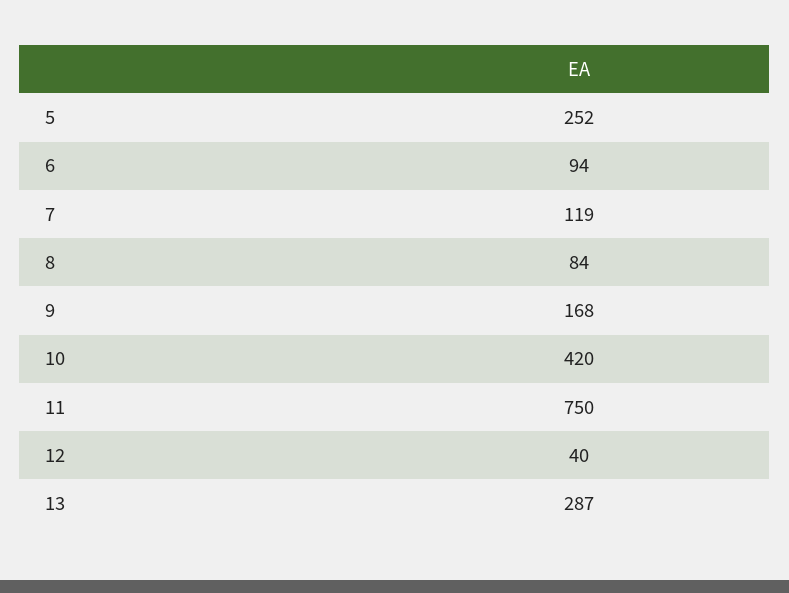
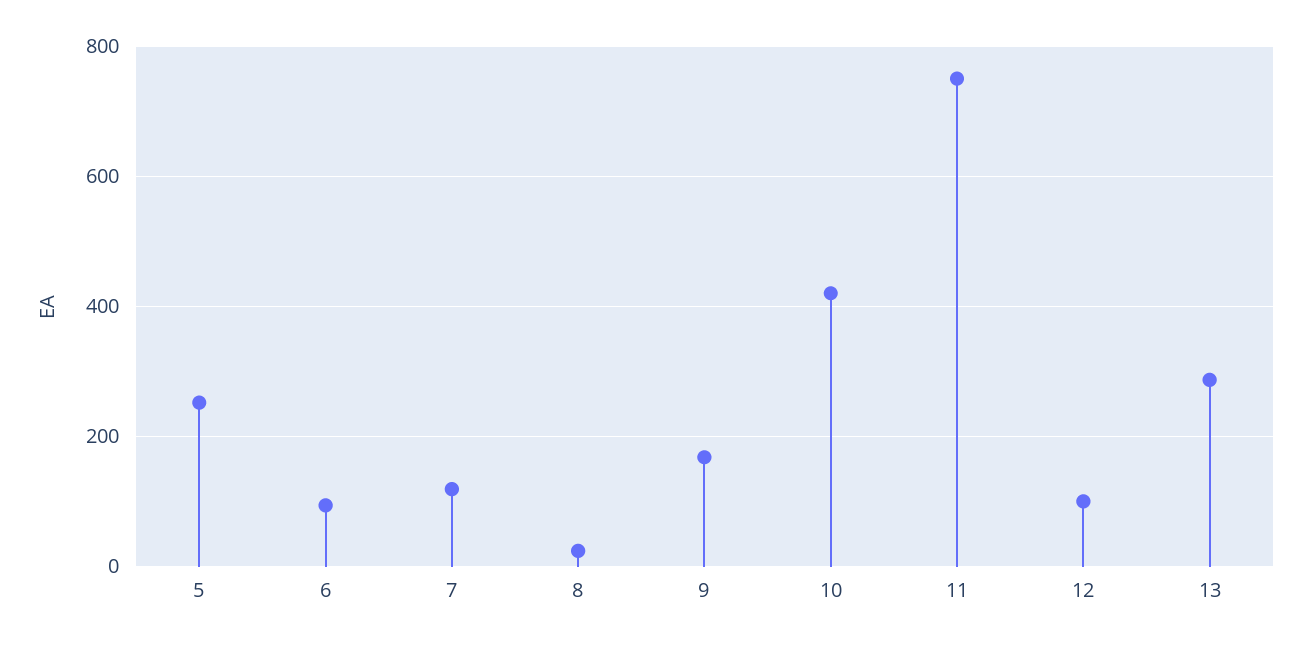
8: 84 -> 20
12: 40 -> 100

